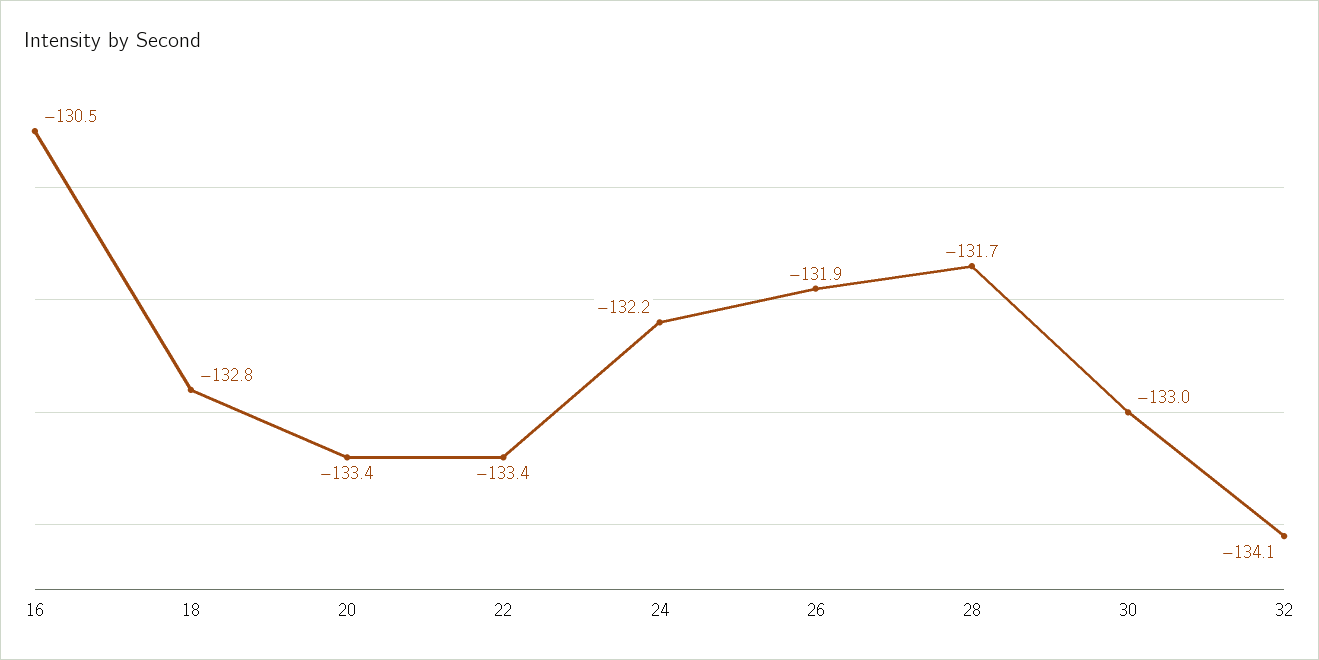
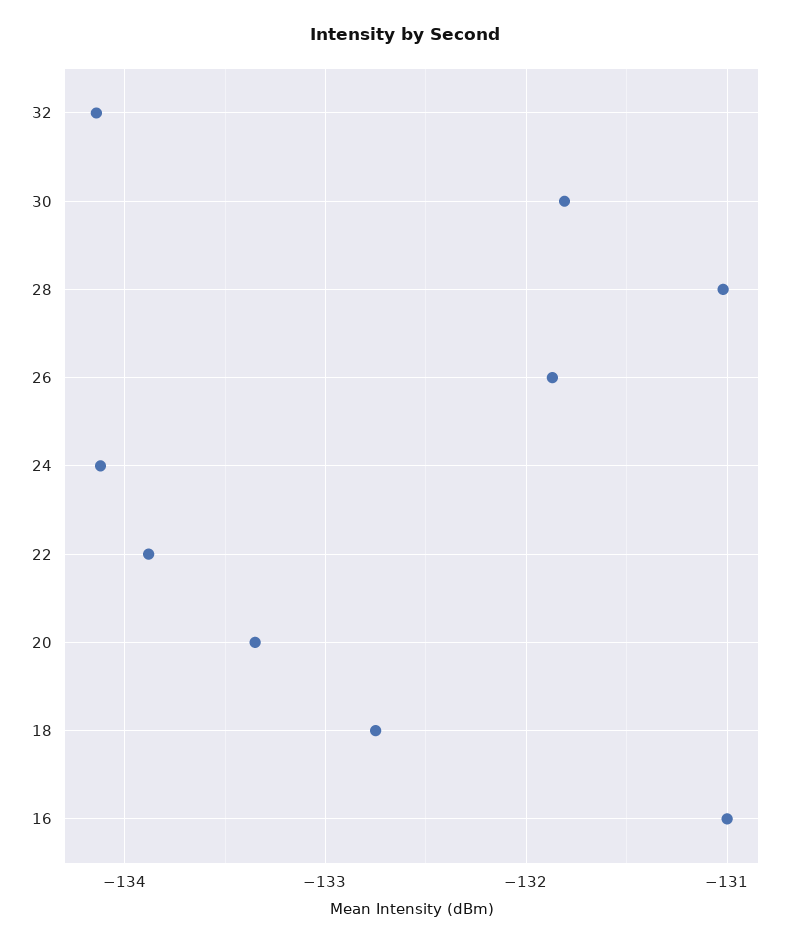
16: -130.5 -> -131
22: -133.4 -> -133.9
24: -132.2 -> -134.1
28: -131.7 -> -131
30: -133 -> -131.8

